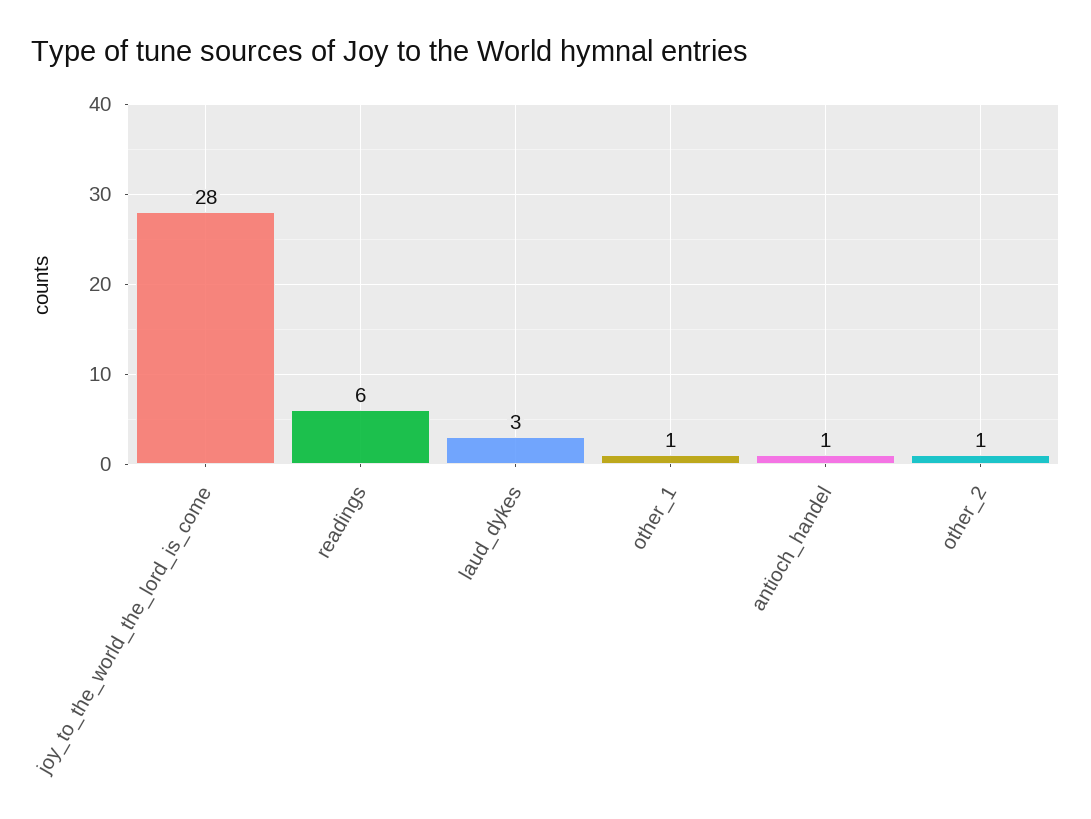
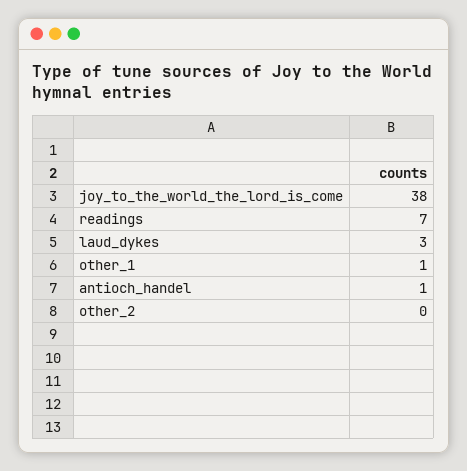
joy_to_the_world_the_lord_is_come: 28 -> 38
readings: 6 -> 7
other_2: 1 -> 0

